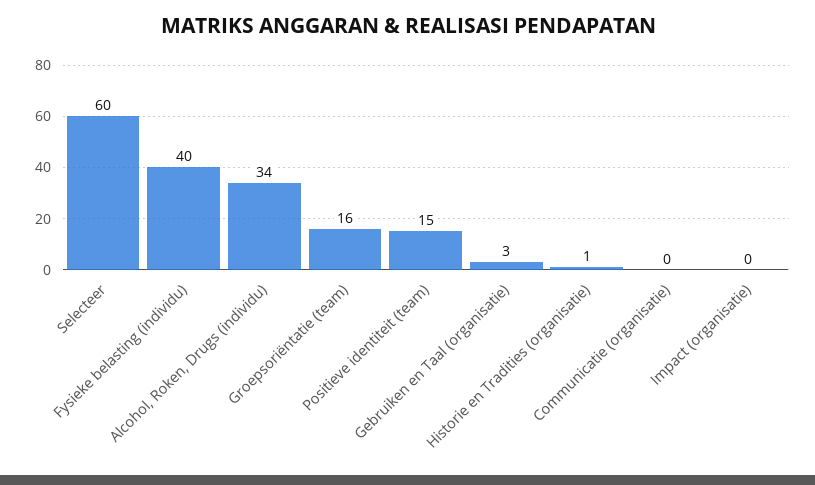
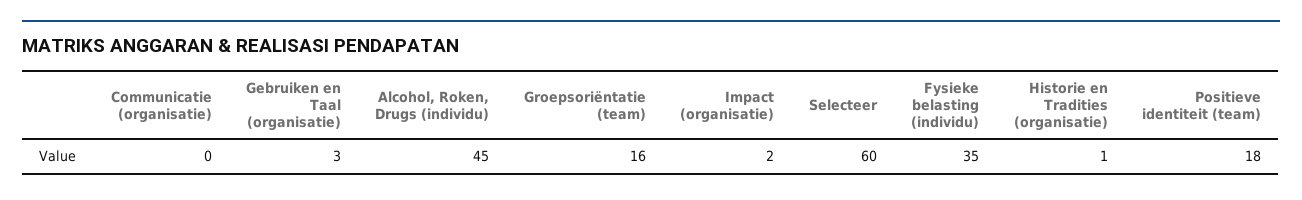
Fysieke belasting (individu): 40 -> 35
Alcohol, Roken, Drugs (individu): 34 -> 45
Positieve identiteit (team): 15 -> 18
Impact (organisatie): 0 -> 2

